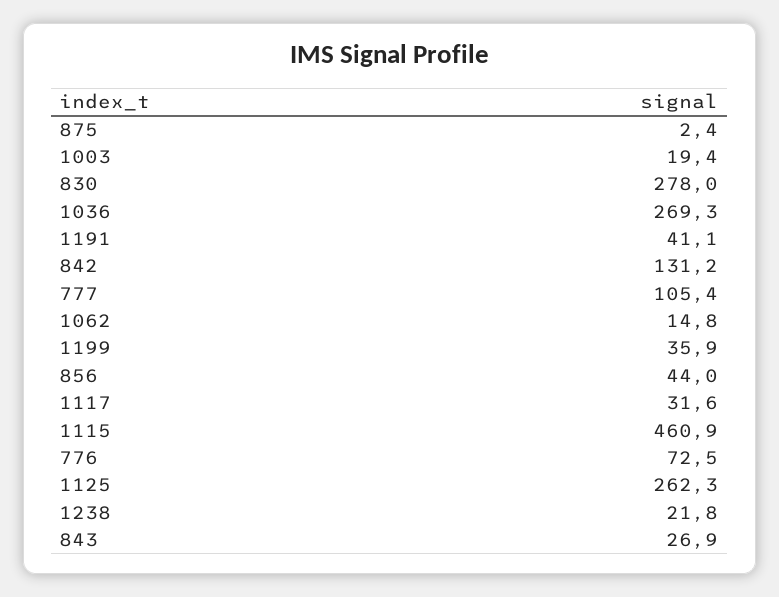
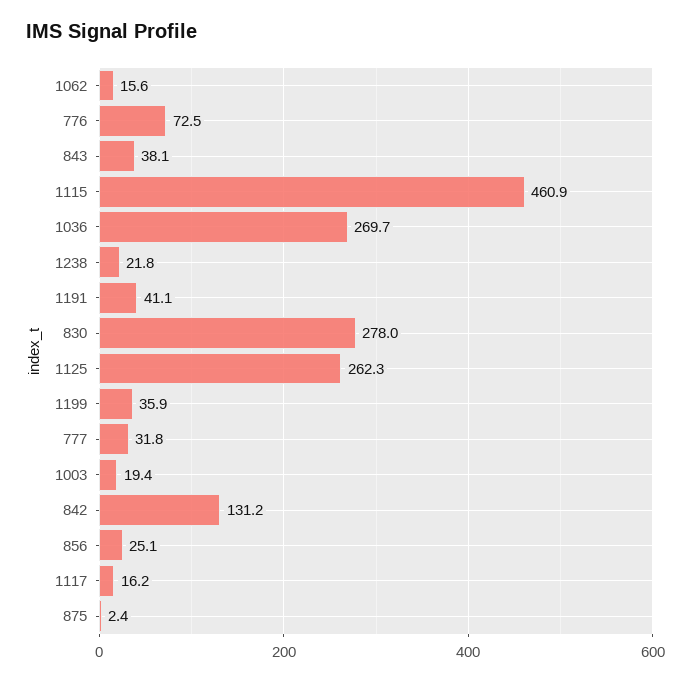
1036: 269.3 -> 269.7
777: 105.4 -> 31.8
1062: 14.8 -> 15.6
856: 44 -> 25.1
1117: 31.6 -> 16.2
843: 26.9 -> 38.1

